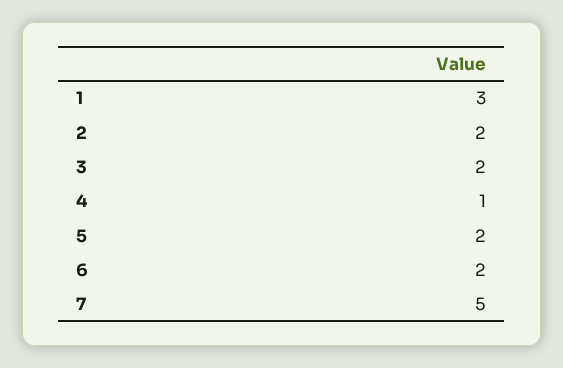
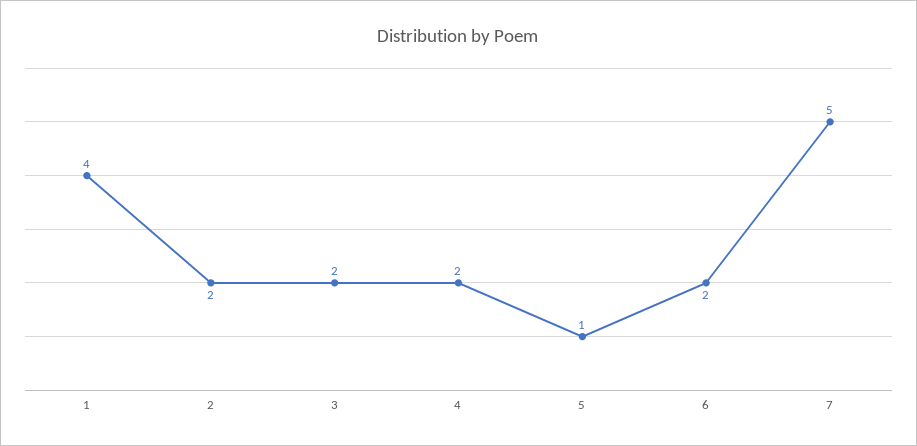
1: 3 -> 4
4: 1 -> 2
5: 2 -> 1

